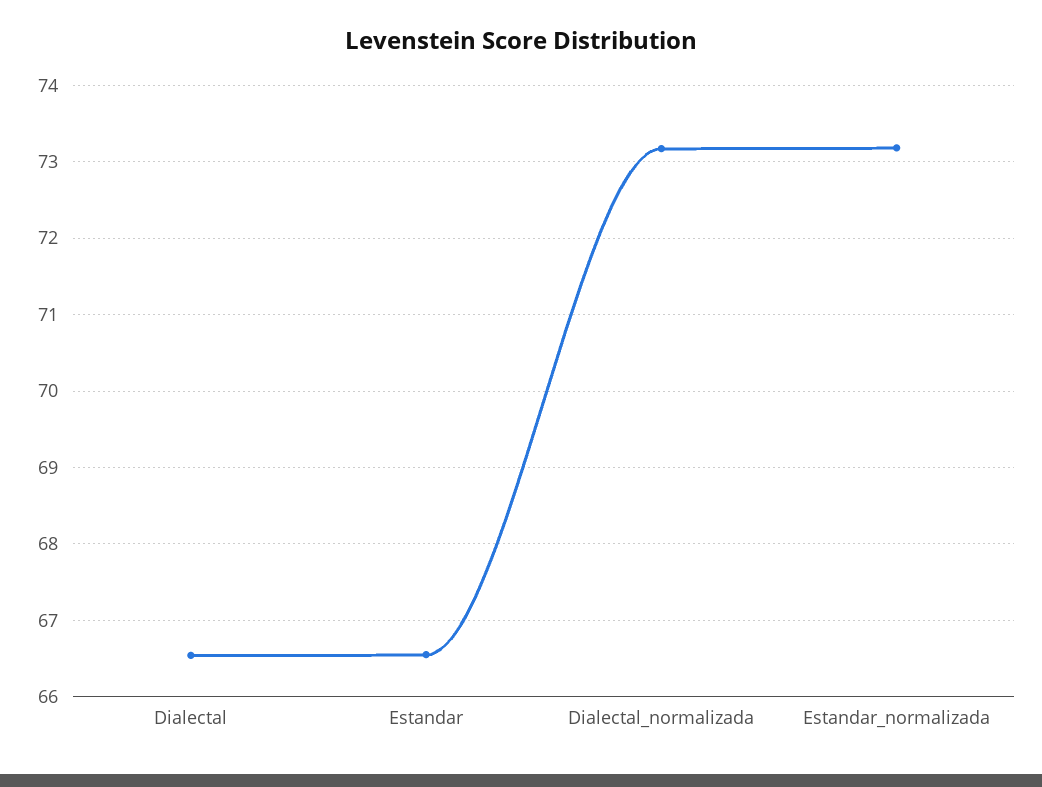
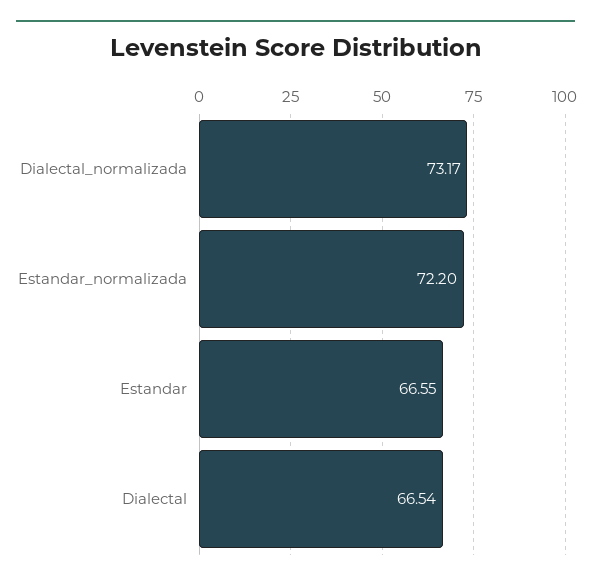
Estandar_normalizada: 73.2 -> 72.2

